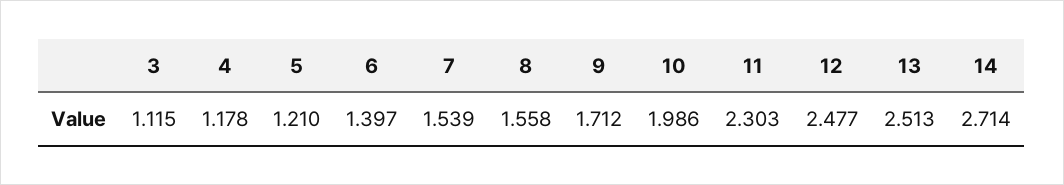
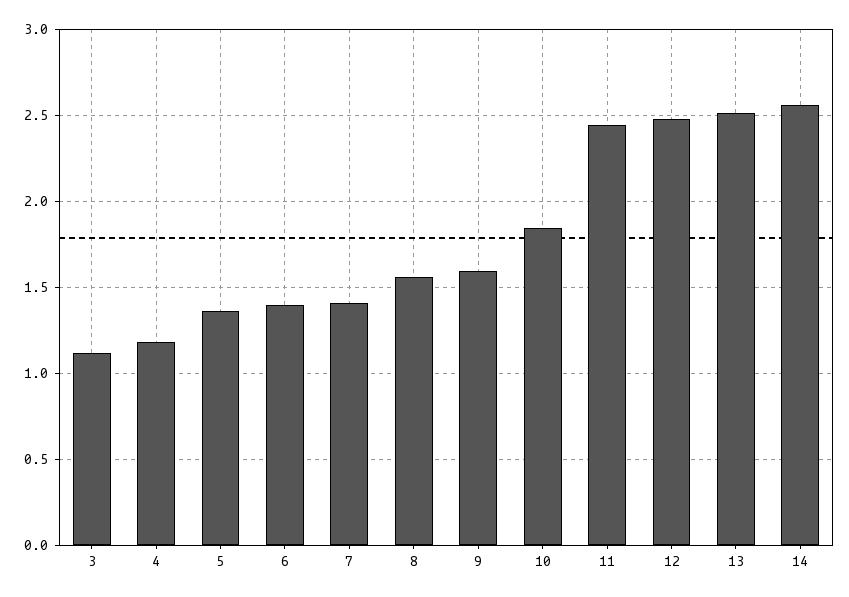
5: 1.21 -> 1.35
7: 1.539 -> 1.4
9: 1.712 -> 1.6
10: 1.986 -> 1.85
11: 2.303 -> 2.45
14: 2.714 -> 2.55

